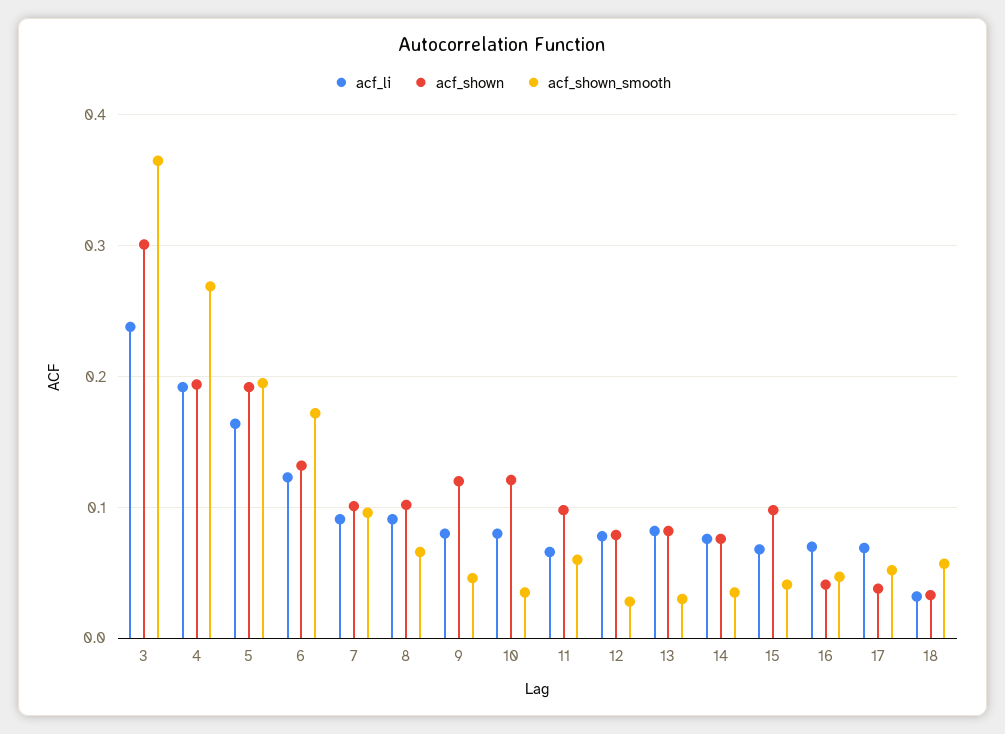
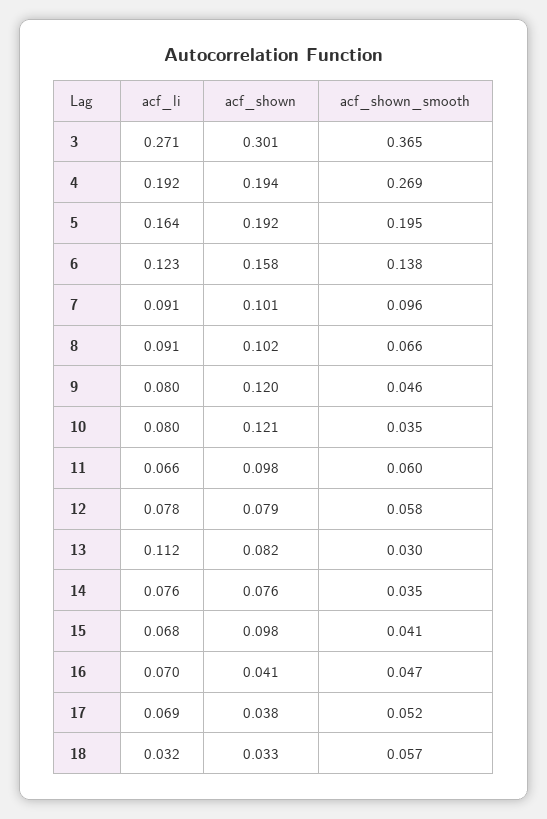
acf_li, 3: 0.24 -> 0.271
acf_shown, 6: 0.13 -> 0.158
acf_shown_smooth, 6: 0.17 -> 0.138
acf_shown_smooth, 12: 0.03 -> 0.058
acf_li, 13: 0.08 -> 0.112

